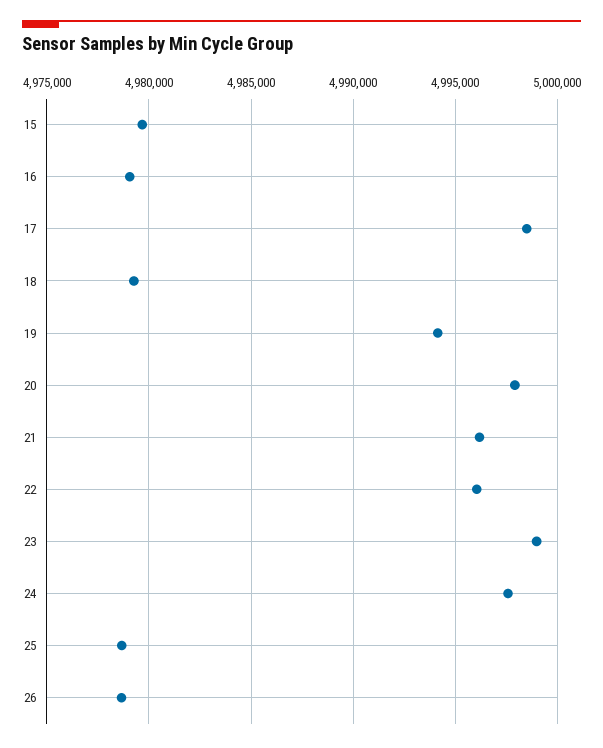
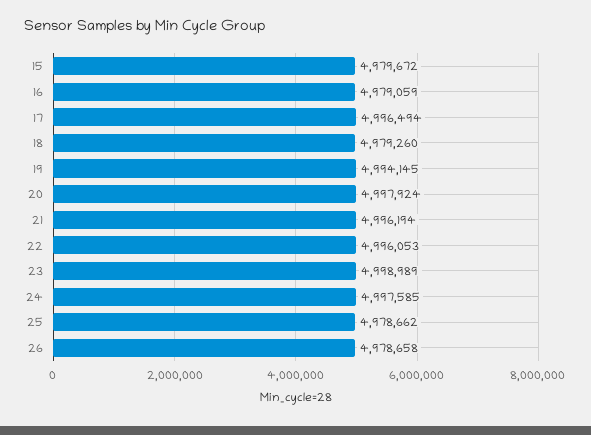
17: 4998500 -> 4996494

